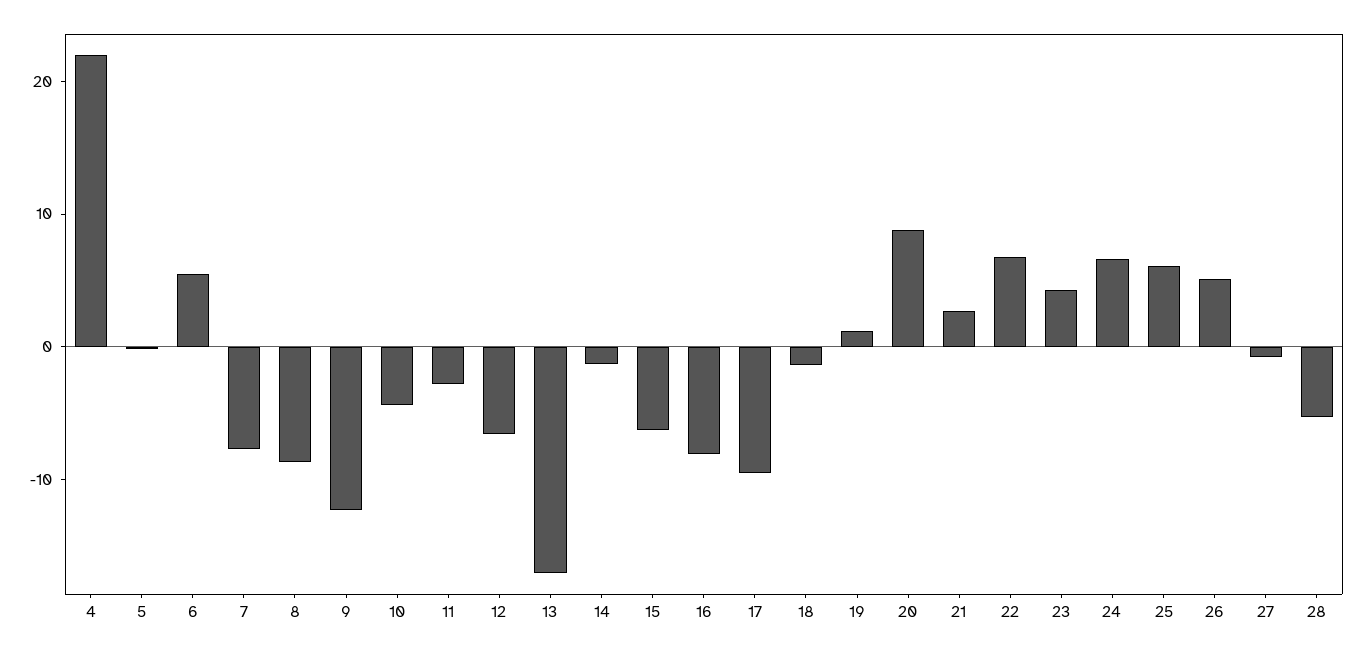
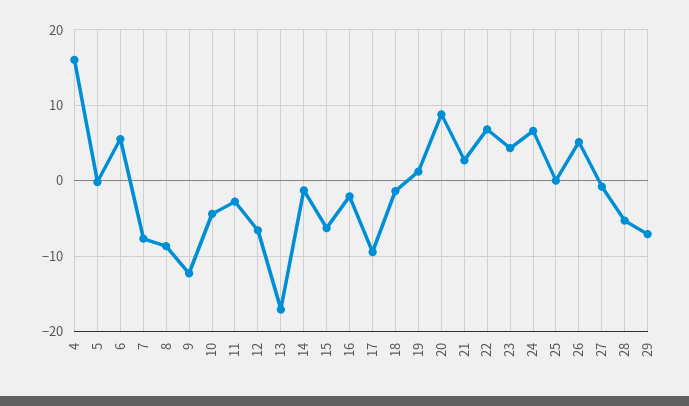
4: 22 -> 16
16: -8 -> -2
25: 6 -> 0
29: none -> -7

